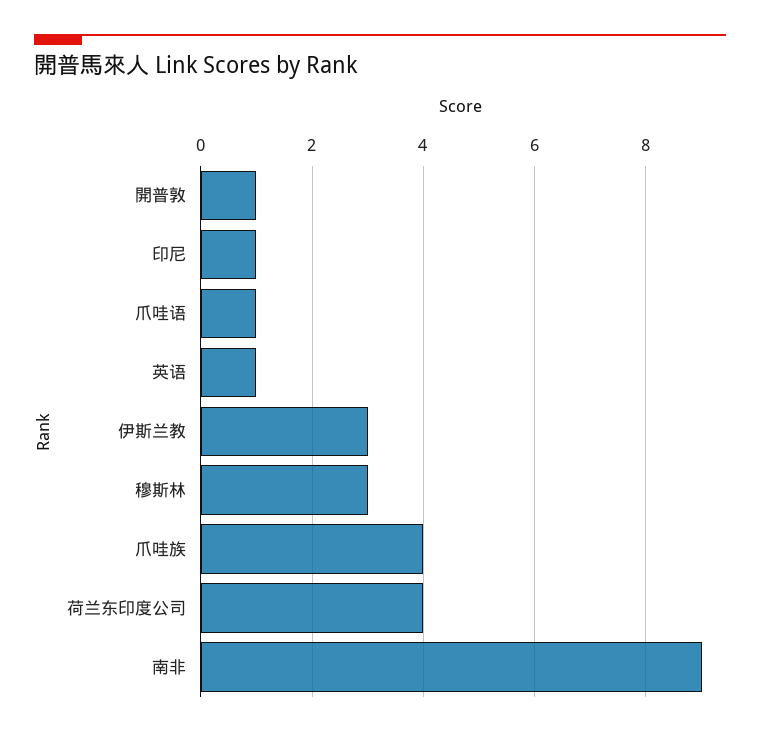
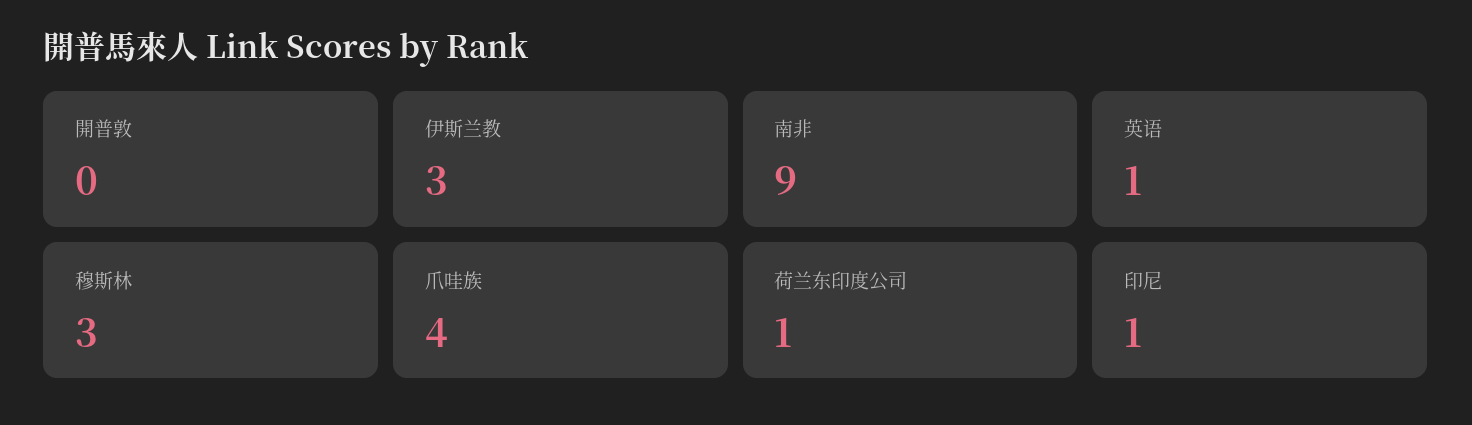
開普敦: 1 -> 0
爪哇语: 1 -> none
荷兰东印度公司: 4 -> 1

